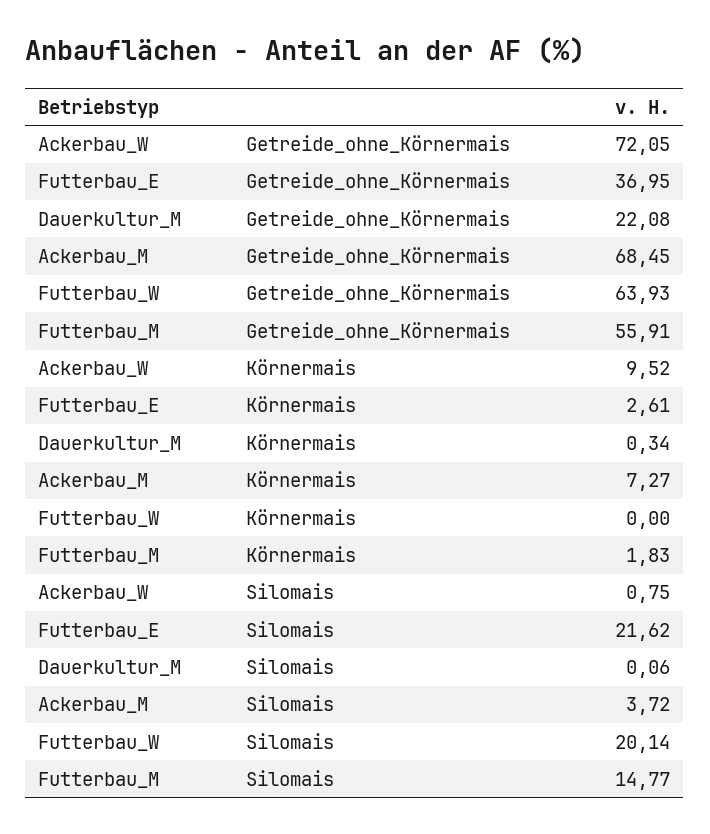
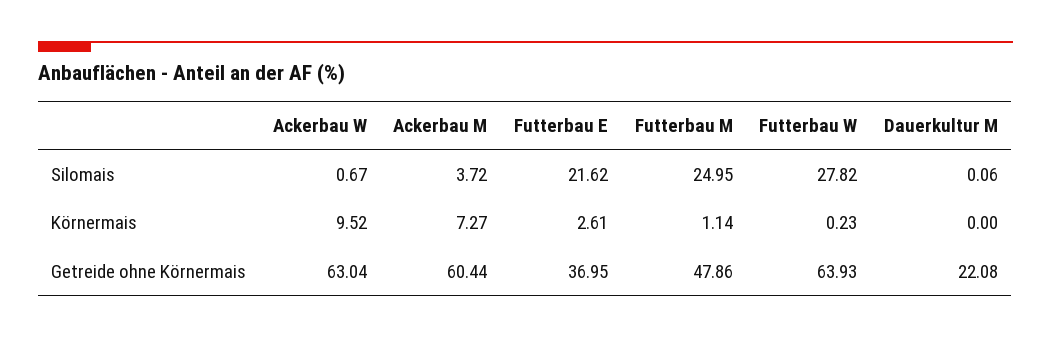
Ackerbau_W, Getreide_ohne_Körnermais: 72.05 -> 63.04
Ackerbau_M, Getreide_ohne_Körnermais: 68.45 -> 60.44
Futterbau_M, Getreide_ohne_Körnermais: 55.91 -> 47.86
Dauerkultur_M, Körnermais: 0.34 -> 0
Futterbau_W, Körnermais: 0 -> 0.23
Futterbau_M, Körnermais: 1.83 -> 1.14
Ackerbau_W, Silomais: 0.75 -> 0.67
Futterbau_W, Silomais: 20.14 -> 27.82
Futterbau_M, Silomais: 14.77 -> 24.95

